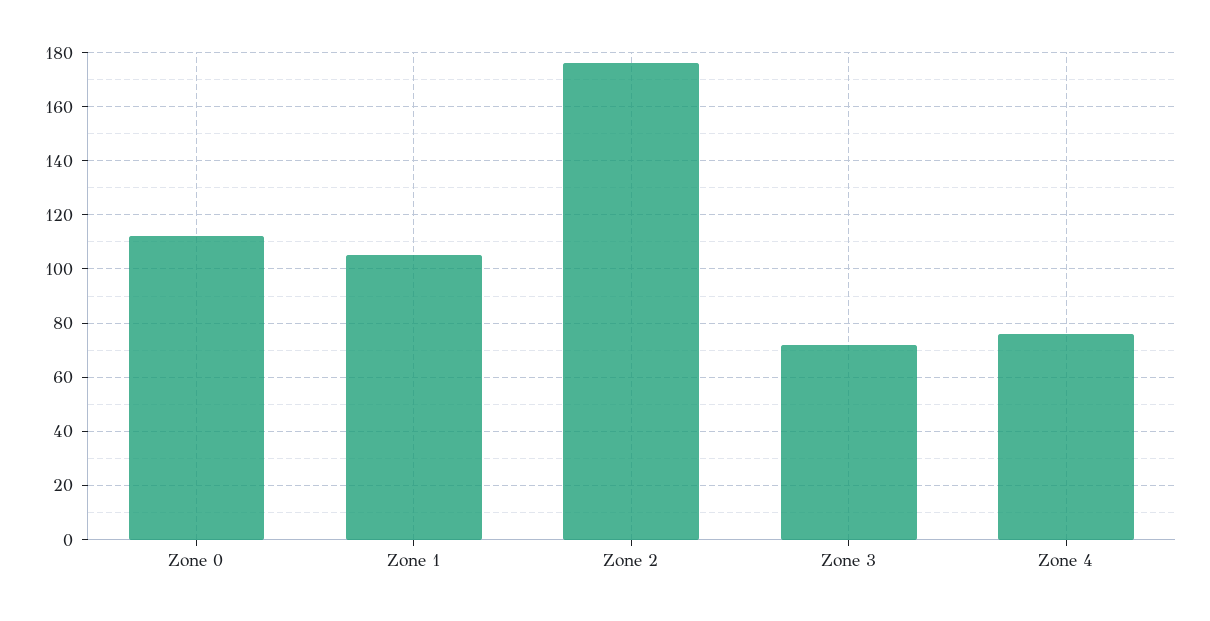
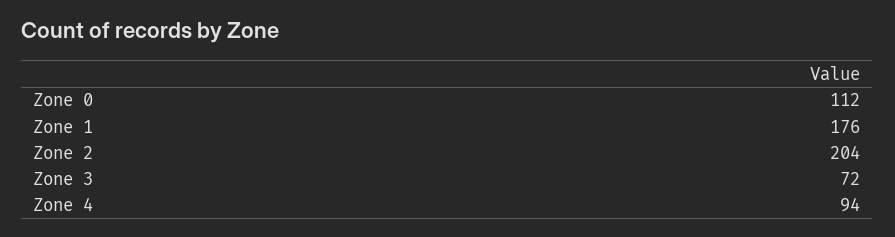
Zone 1: 105 -> 176
Zone 2: 175 -> 204
Zone 4: 75 -> 94

